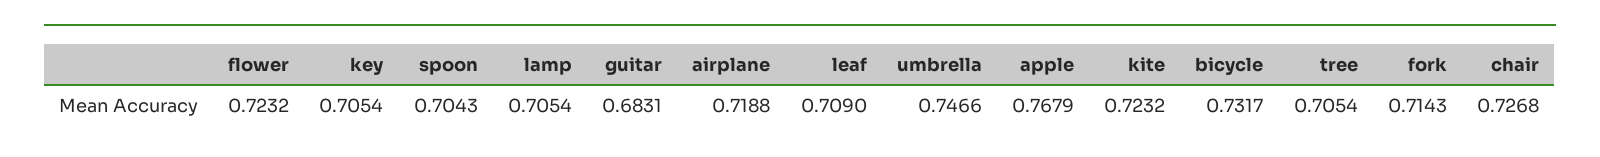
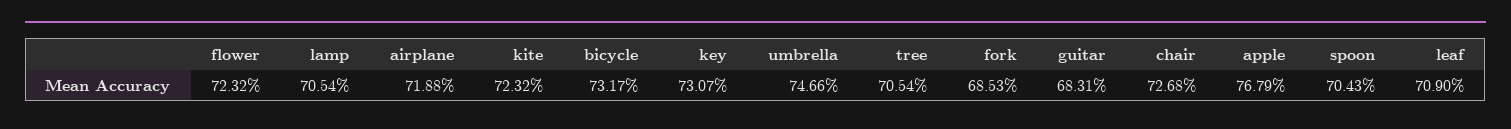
key: 0.7054 -> 0.7307
fork: 0.7143 -> 0.6853

